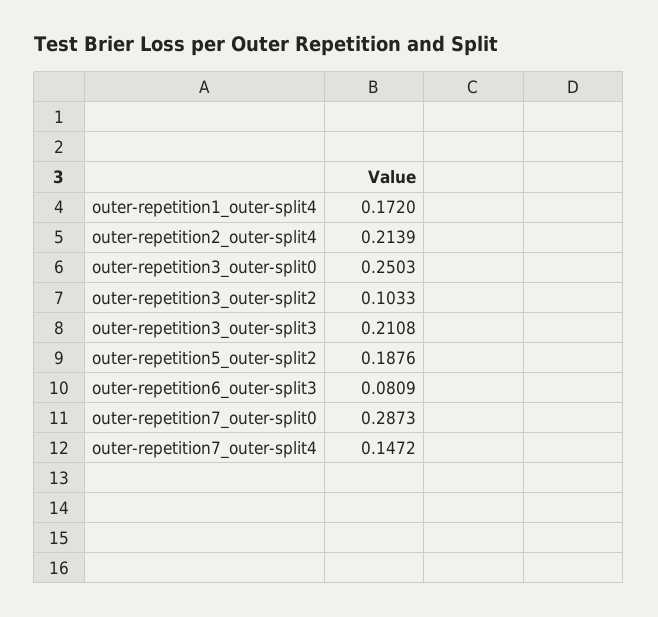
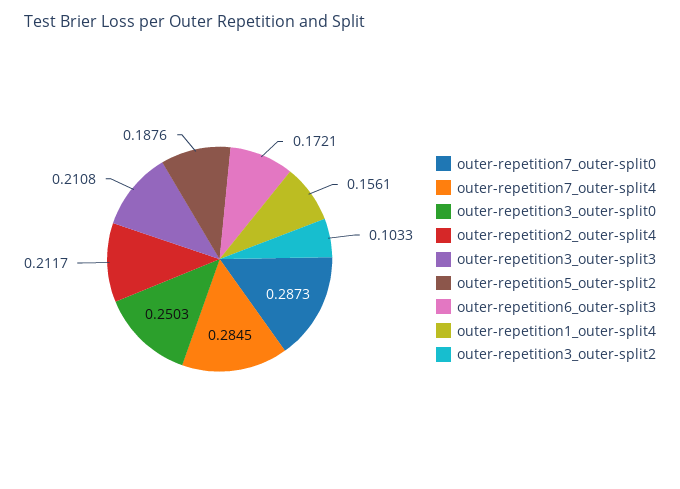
outer-repetition1_outer-split4: 0.172 -> 0.1561
outer-repetition2_outer-split4: 0.2139 -> 0.2117
outer-repetition6_outer-split3: 0.0809 -> 0.1721
outer-repetition7_outer-split4: 0.1472 -> 0.2845

